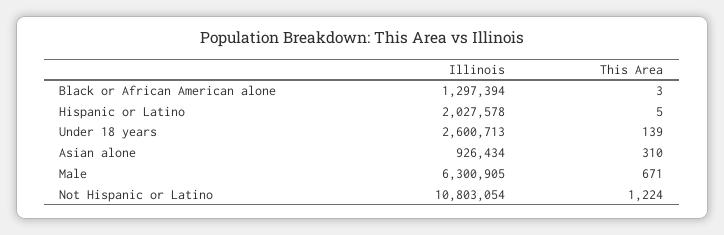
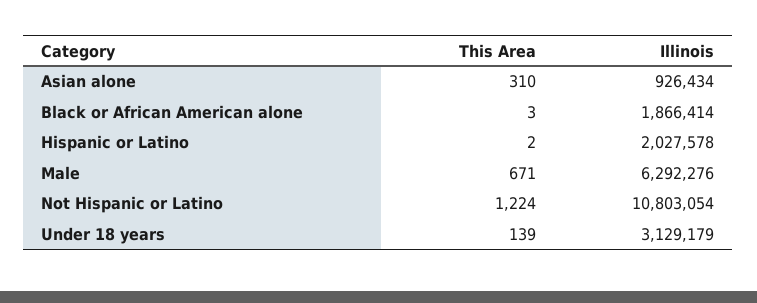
Illinois, Black or African American alone: 1297394 -> 1866414
This Area, Hispanic or Latino: 5 -> 2
Illinois, Under 18 years: 2600713 -> 3129179
Illinois, Male: 6300905 -> 6292276

